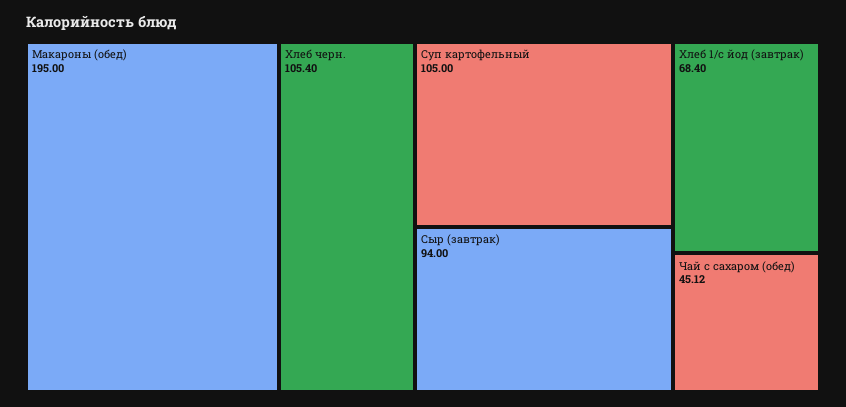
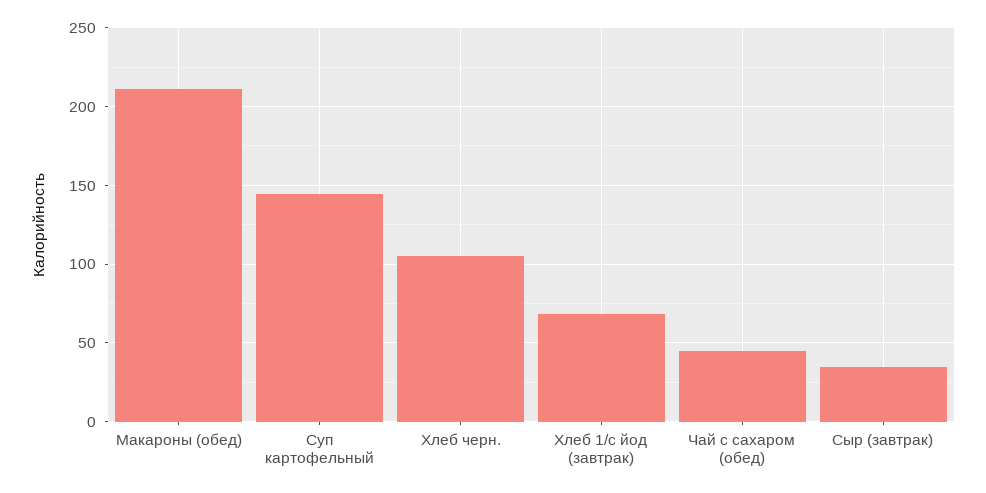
Макароны (обед): 195 -> 210
Суп картофельный: 105 -> 145
Сыр (завтрак): 94 -> 35

